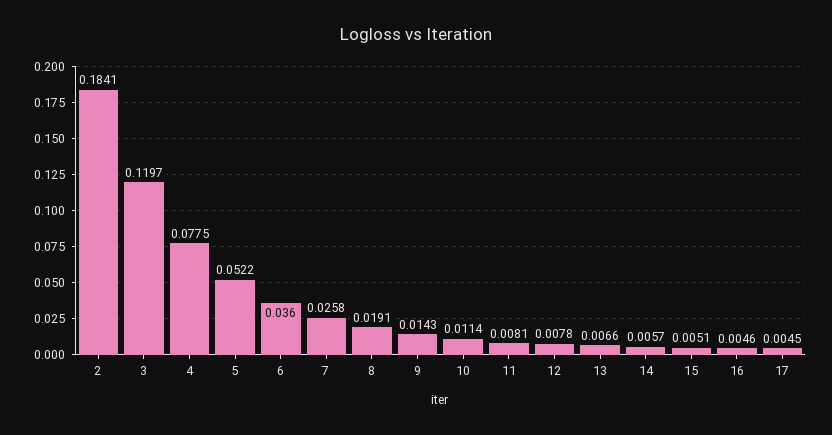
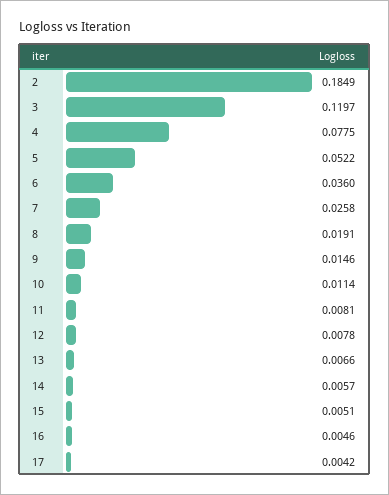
2: 0.1841 -> 0.1849
9: 0.0143 -> 0.0146
17: 0.0045 -> 0.0042

